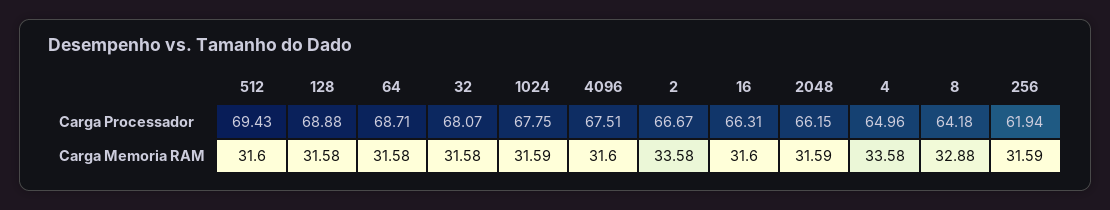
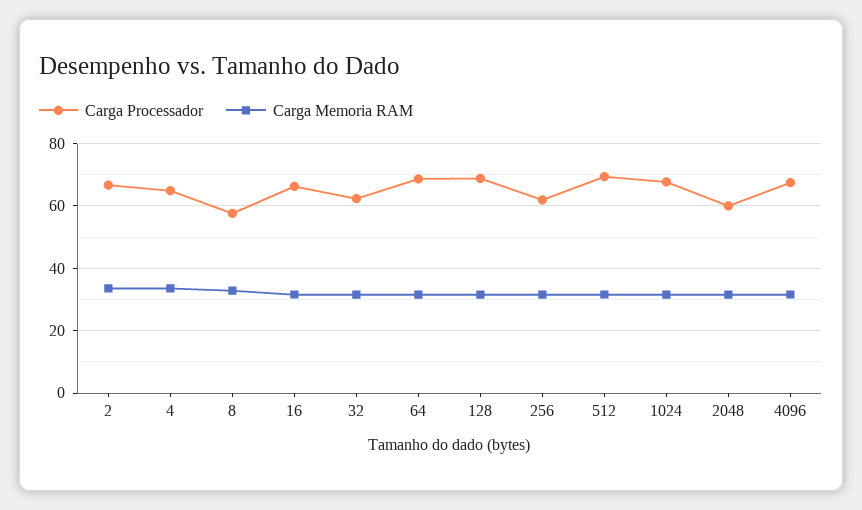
Carga Processador, 32: 68.07 -> 62
Carga Processador, 2048: 66.15 -> 60
Carga Processador, 8: 64.18 -> 58

